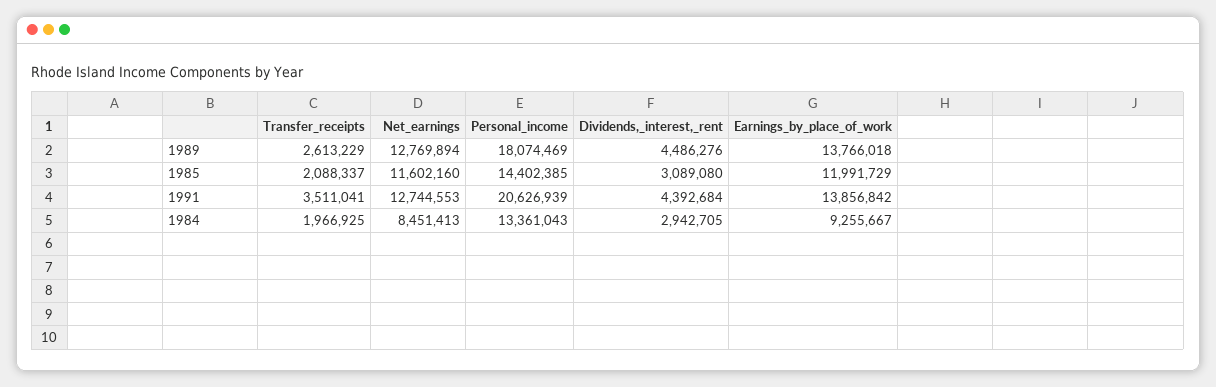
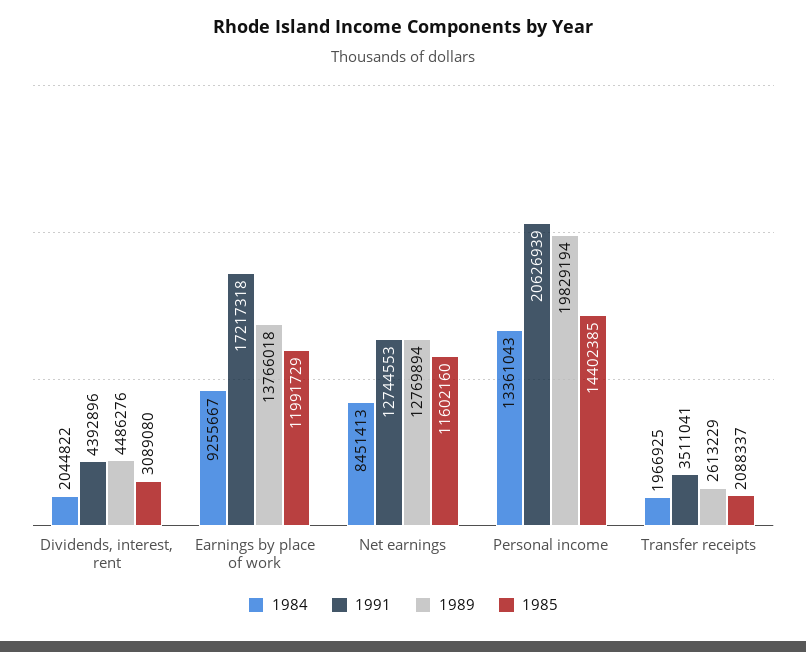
1989, Personal_income: 18074469 -> 19829194
1991, Dividends,_interest,_rent: 4392684 -> 4392896
1991, Earnings_by_place_of_work: 13856842 -> 17217318
1984, Dividends,_interest,_rent: 2942705 -> 2044822

